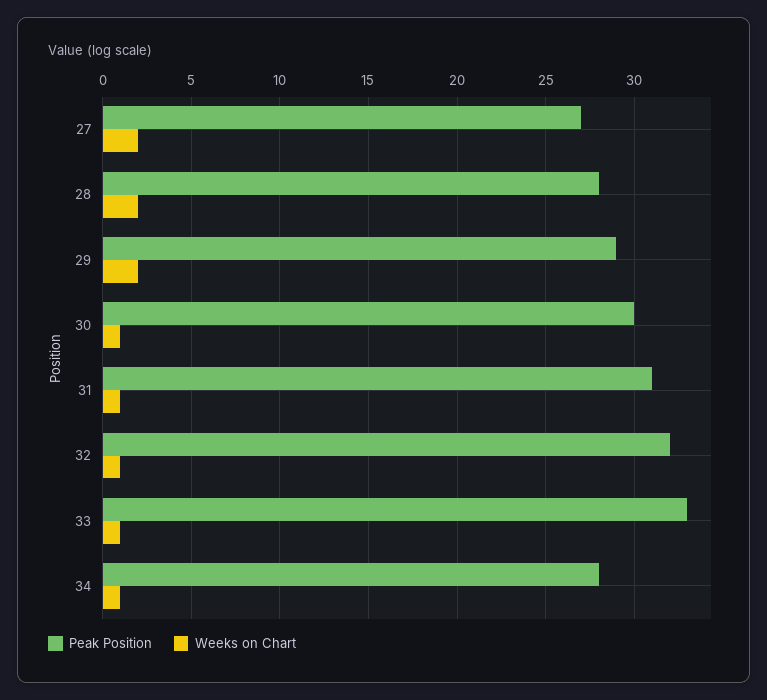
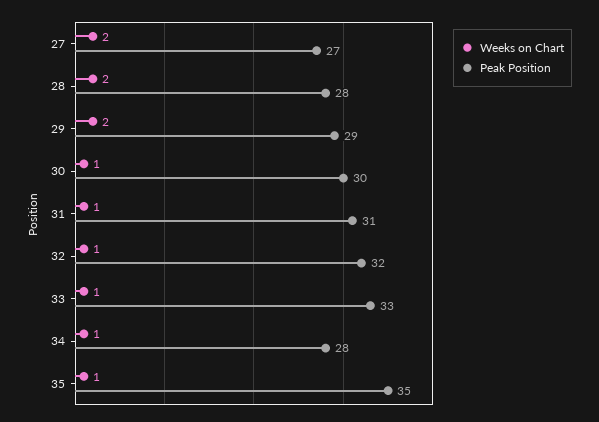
Weeks on Chart, 35: none -> 1
Peak Position, 35: none -> 35

